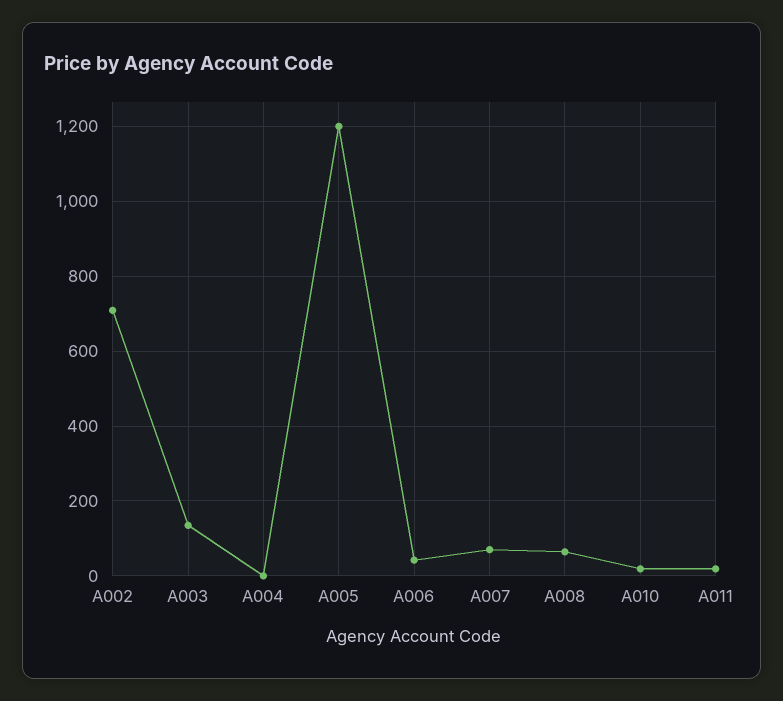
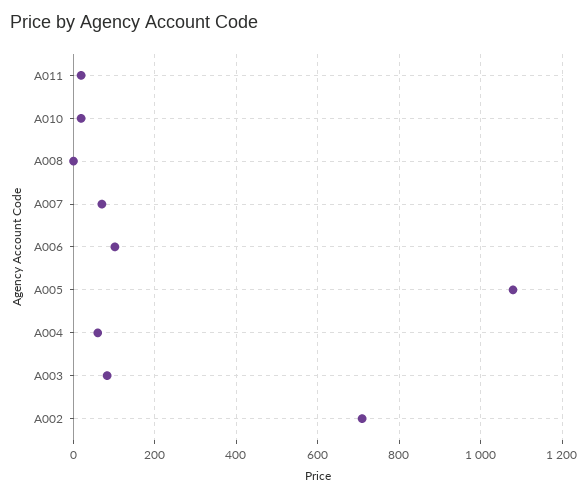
A003: 140 -> 80
A004: 0 -> 60
A005: 1200 -> 1080
A006: 40 -> 100
A008: 60 -> 0

